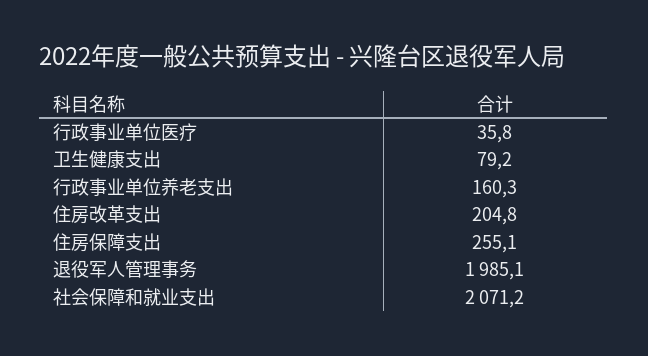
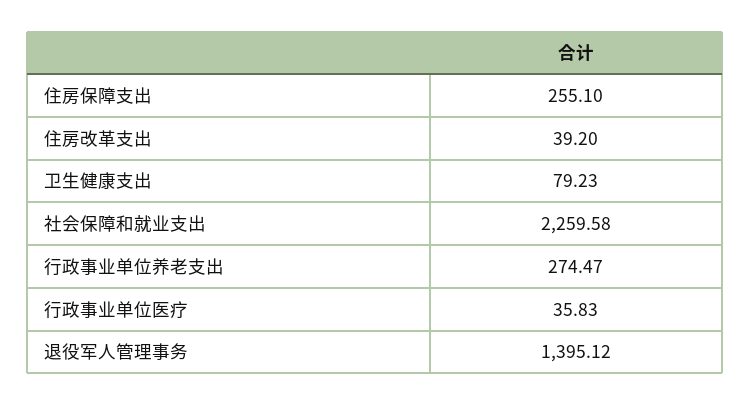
行政事业单位养老支出: 160.3 -> 274.47
住房改革支出: 204.8 -> 39.2
退役军人管理事务: 1985.1 -> 1395.12
社会保障和就业支出: 2071.2 -> 2259.58

